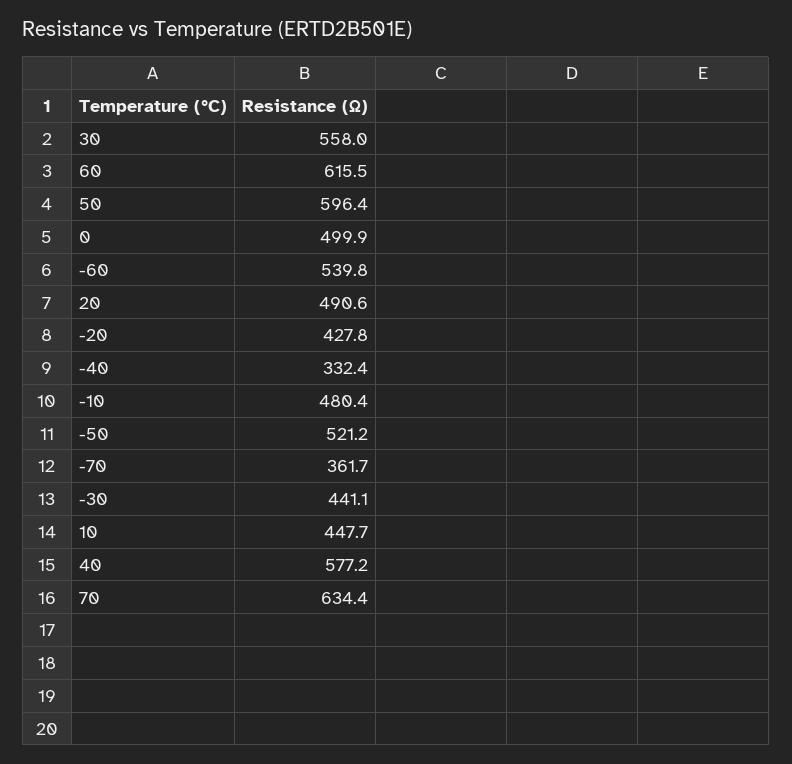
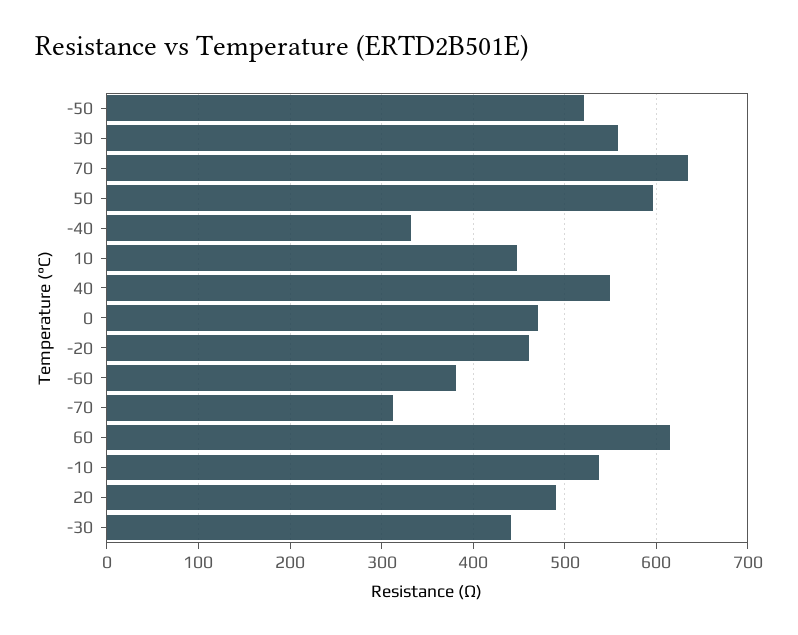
0: 499.9 -> 470
-60: 539.8 -> 380
-20: 427.8 -> 460
-10: 480.4 -> 540
-70: 361.7 -> 310
40: 577.2 -> 550

